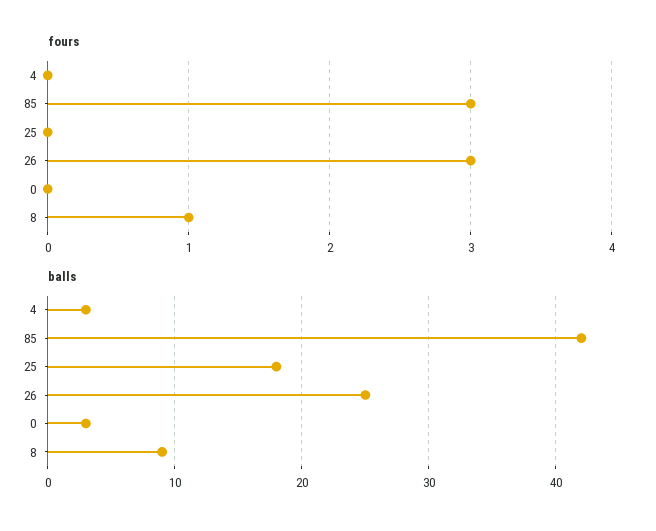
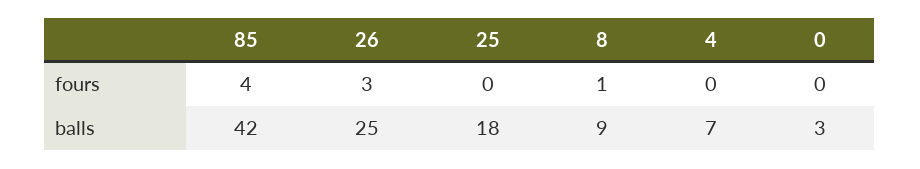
fours, 85: 3 -> 4
balls, 4: 3 -> 7

